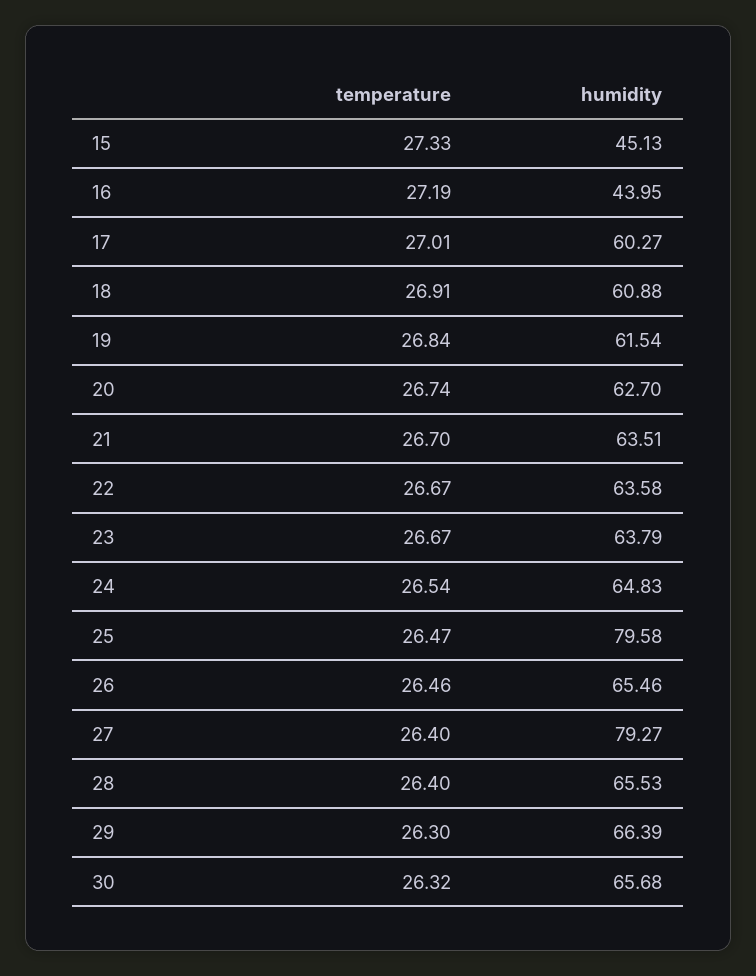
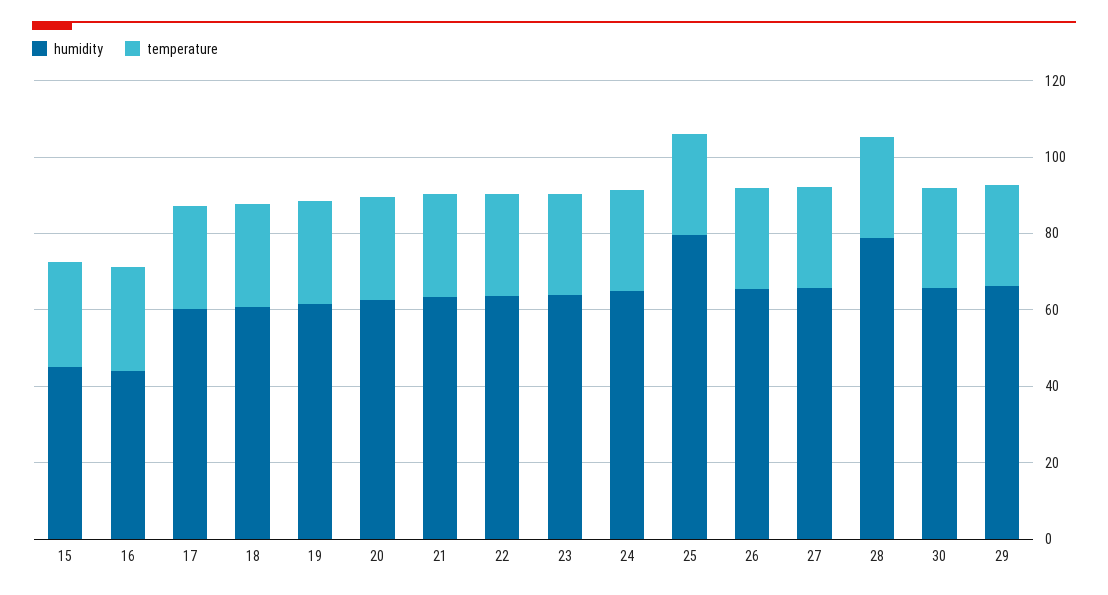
humidity, 27: 79.27 -> 65
humidity, 28: 65.53 -> 80

